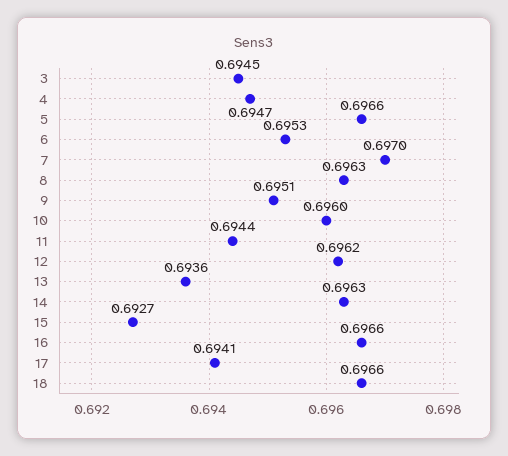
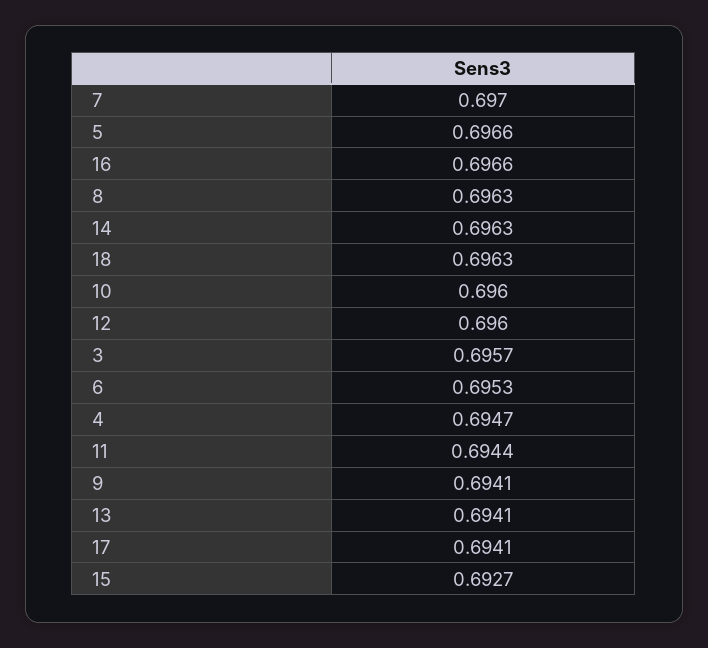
3: 0.6945 -> 0.6957
9: 0.6951 -> 0.6941
12: 0.6962 -> 0.696
13: 0.6936 -> 0.6941
18: 0.6966 -> 0.6963

